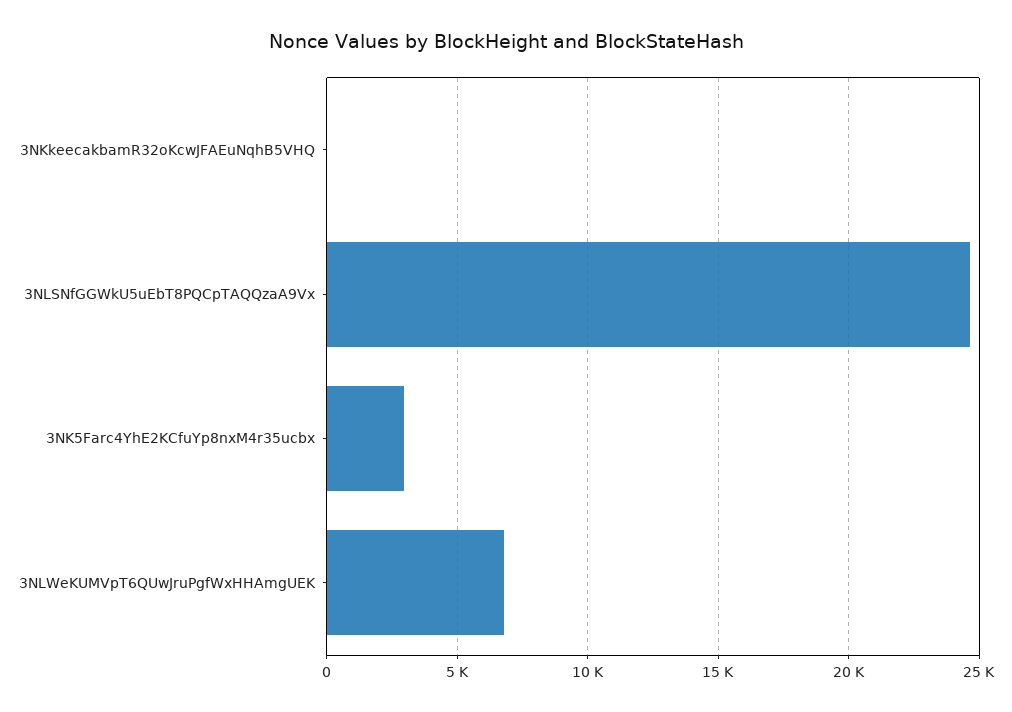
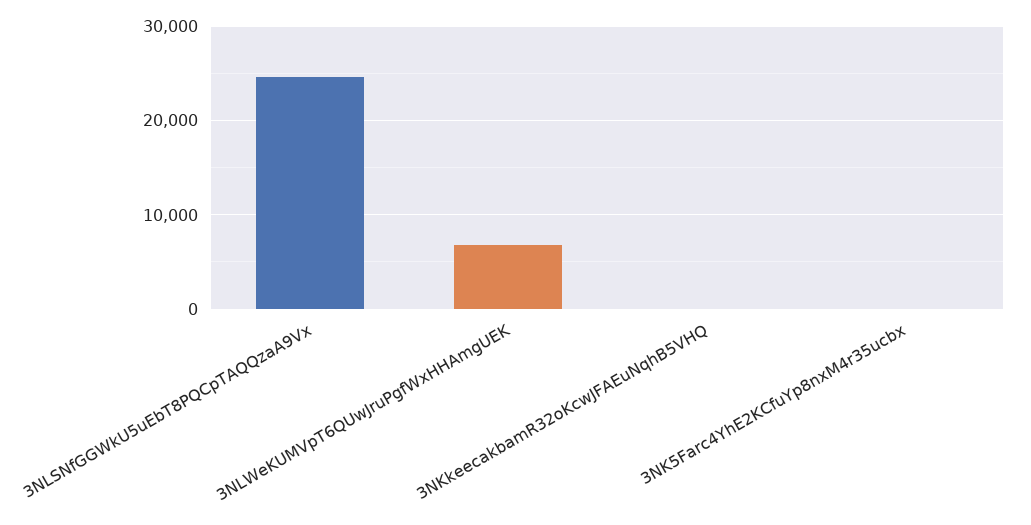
3NK5Farc4YhE2KCfuYp8nxM4r35ucbx: 3000 -> 0

